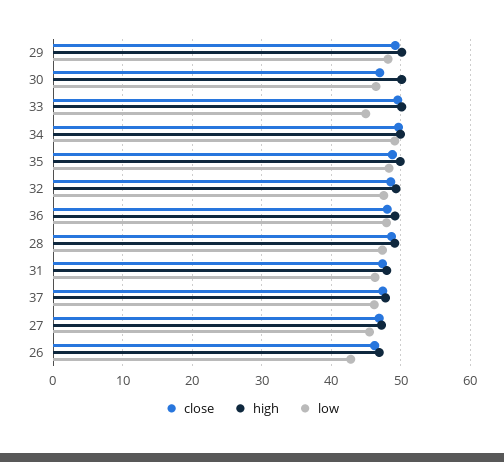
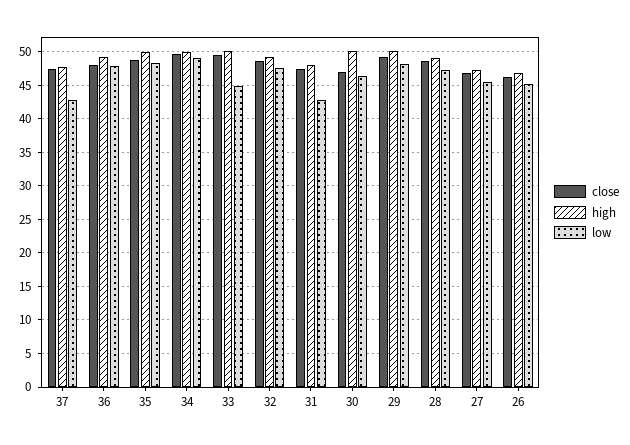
low, 31: 46 -> 43
low, 37: 46 -> 43
low, 26: 43 -> 45

